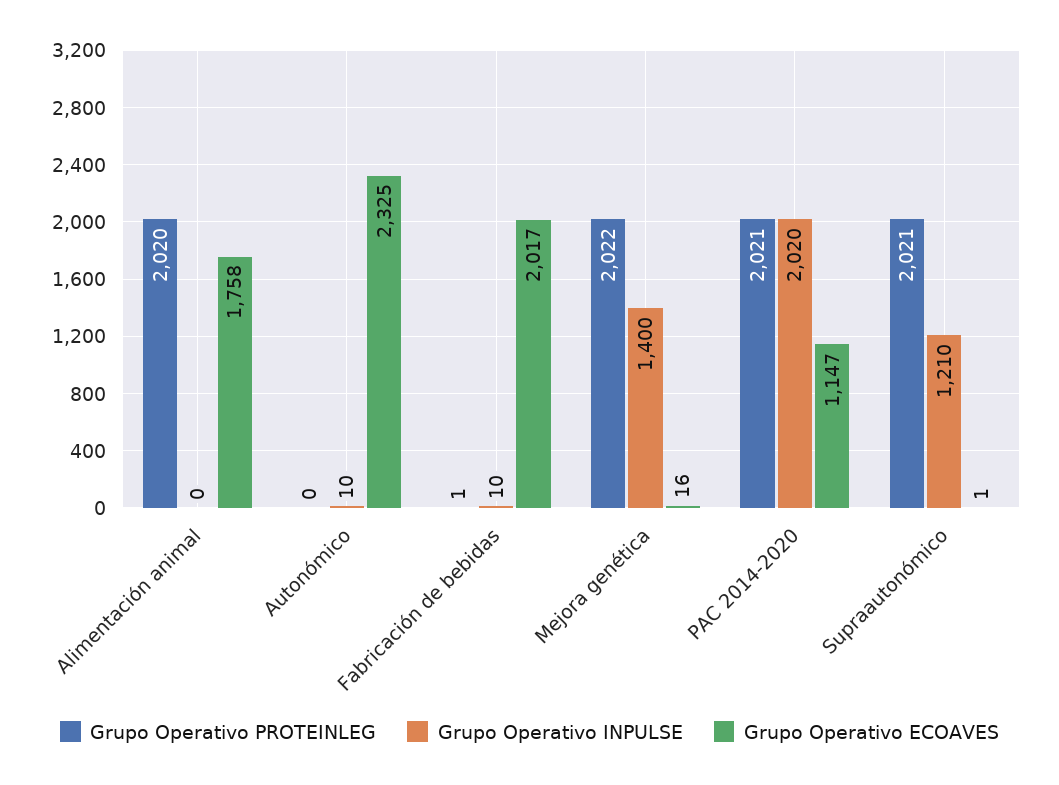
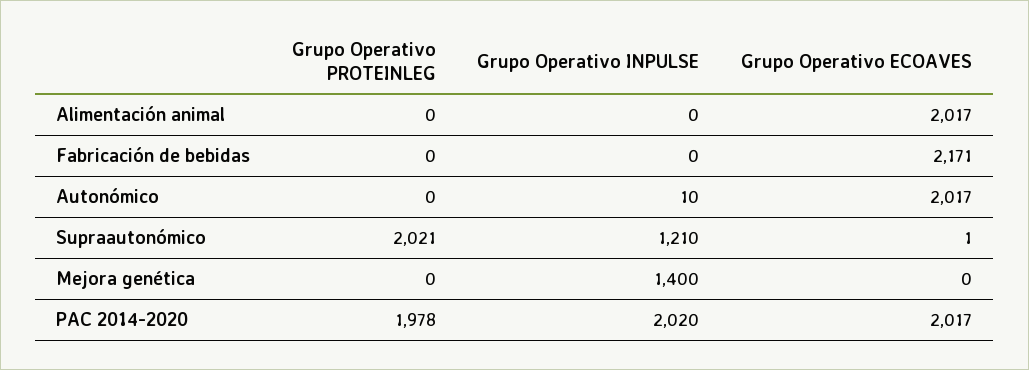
Grupo Operativo PROTEINLEG, Alimentación animal: 2020 -> 0
Grupo Operativo ECOAVES, Alimentación animal: 1758 -> 2017
Grupo Operativo ECOAVES, Autonómico: 2325 -> 2017
Grupo Operativo PROTEINLEG, Fabricación de bebidas: 1 -> 0
Grupo Operativo INPULSE, Fabricación de bebidas: 10 -> 0
Grupo Operativo ECOAVES, Fabricación de bebidas: 2017 -> 2171
Grupo Operativo PROTEINLEG, Mejora genética: 2022 -> 0
Grupo Operativo ECOAVES, Mejora genética: 16 -> 0
Grupo Operativo PROTEINLEG, PAC 2014-2020: 2021 -> 1978
Grupo Operativo ECOAVES, PAC 2014-2020: 1147 -> 2017

